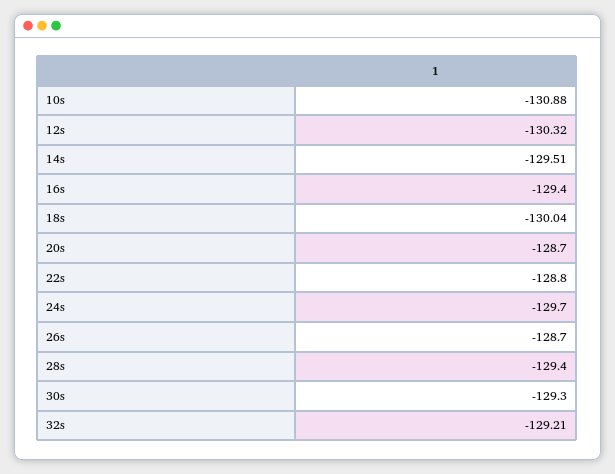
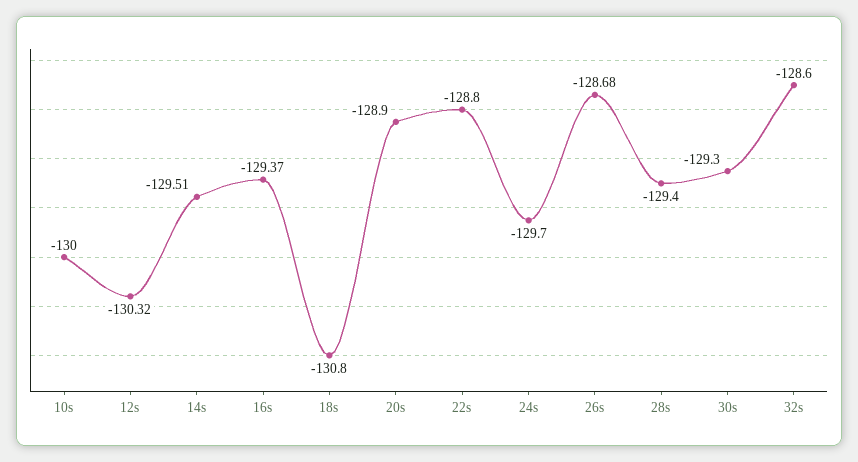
10s: -130.88 -> -130
16s: -129.4 -> -129.37
18s: -130.04 -> -130.8
20s: -128.7 -> -128.9
26s: -128.7 -> -128.68
32s: -129.21 -> -128.6

